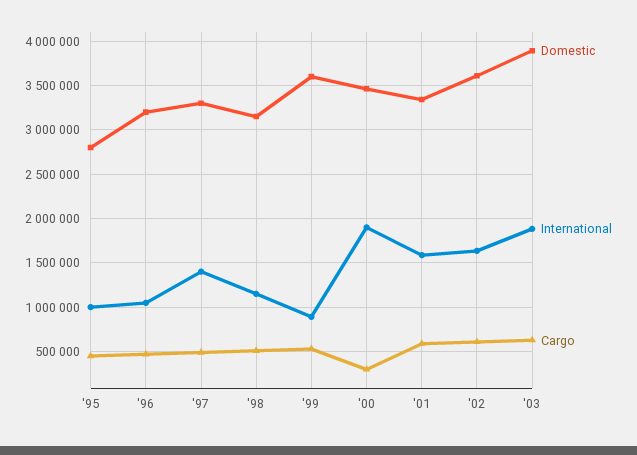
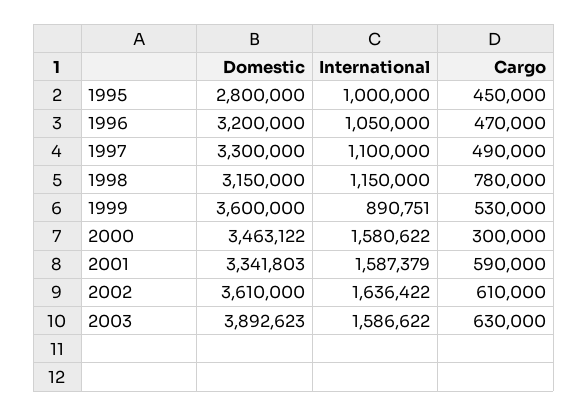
International, '97: 1400000 -> 1100000
Cargo, '98: 500000 -> 780000
International, '00: 1900000 -> 1580622
International, '03: 1900000 -> 1586622

